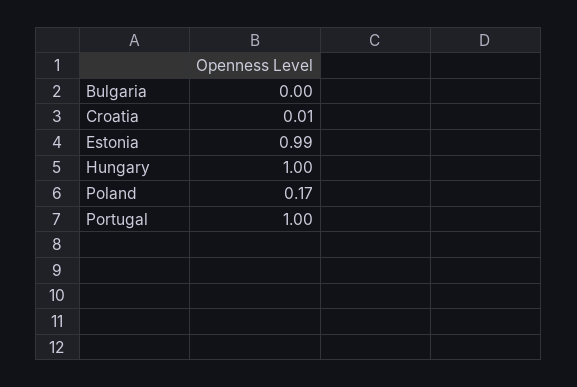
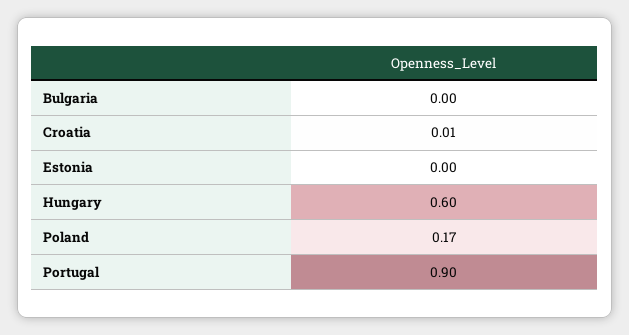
Estonia: 0.99 -> 0
Hungary: 1 -> 0.6
Portugal: 1 -> 0.9

